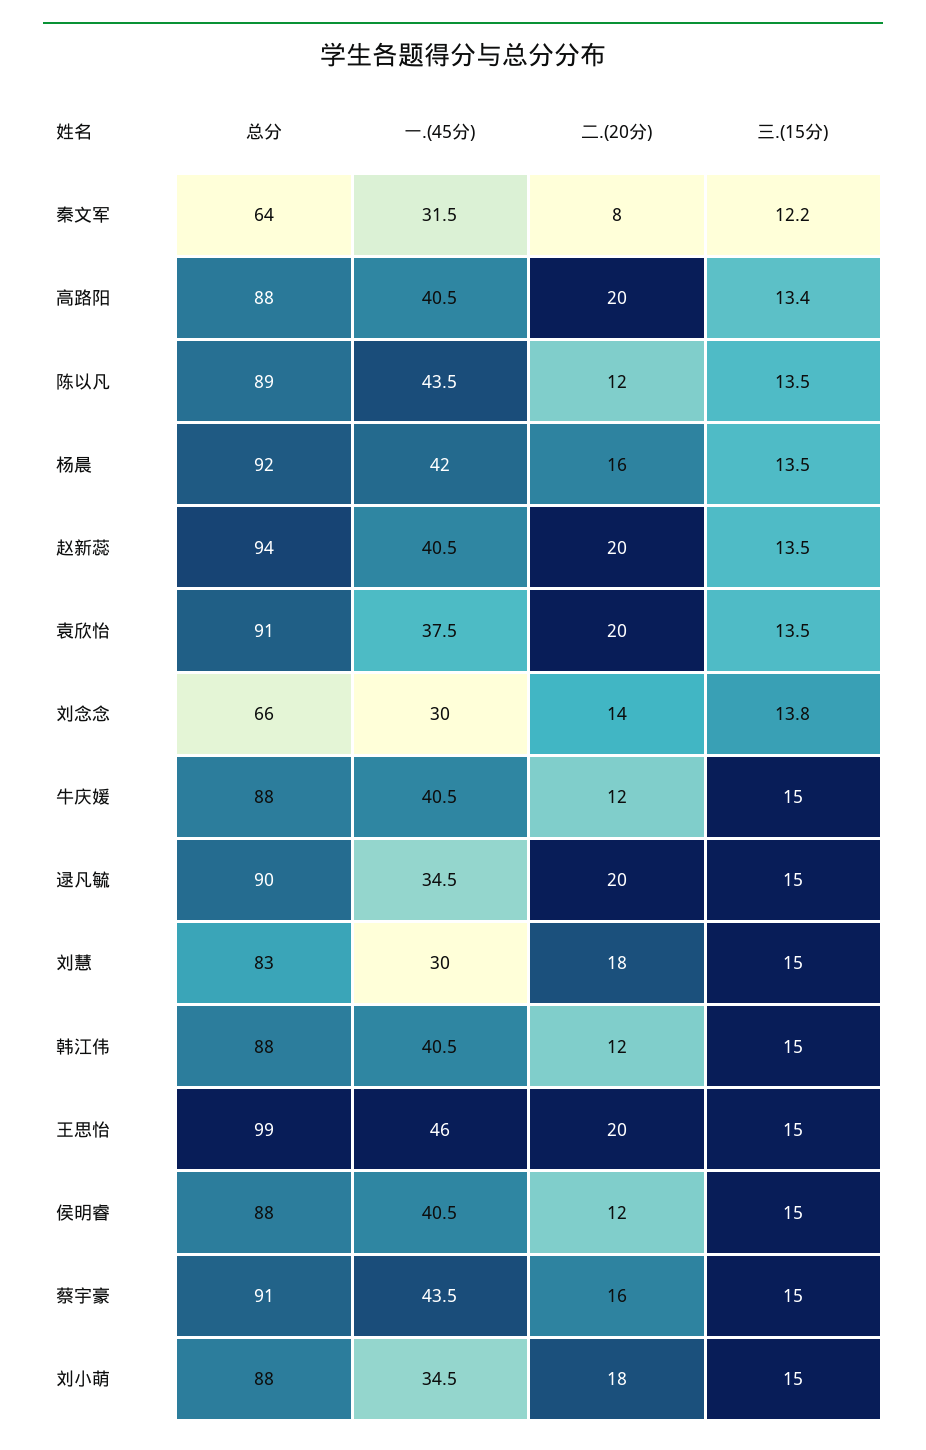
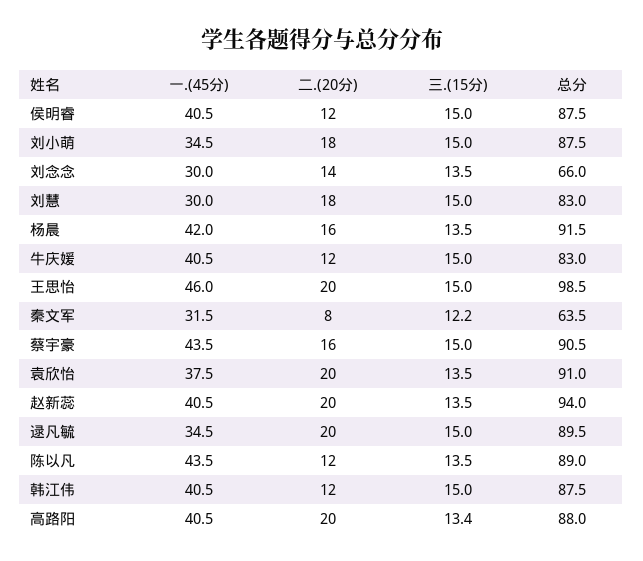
三.(15分), 刘念念: 13.8 -> 13.5
总分, 牛庆媛: 88 -> 83

